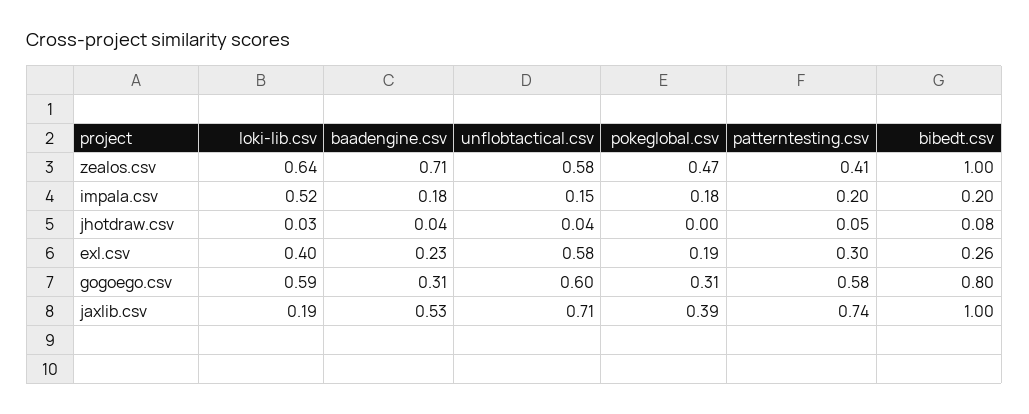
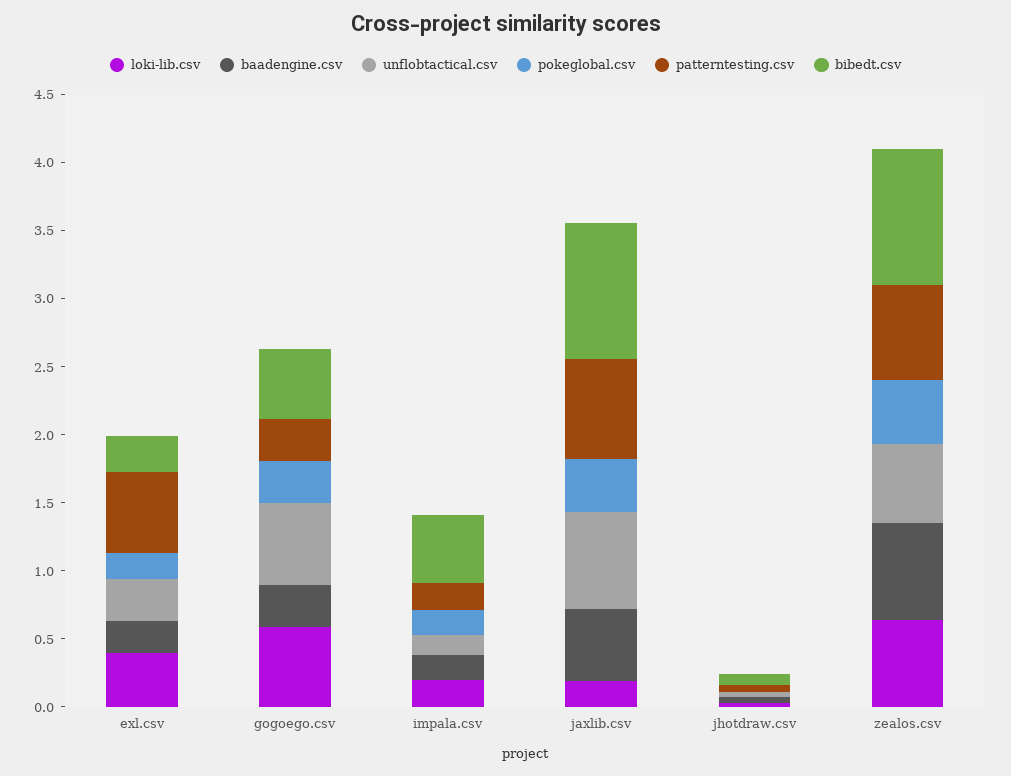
patterntesting.csv, zealos.csv: 0.41 -> 0.7
loki-lib.csv, impala.csv: 0.52 -> 0.2
bibedt.csv, impala.csv: 0.2 -> 0.5
unflobtactical.csv, exl.csv: 0.58 -> 0.3
patterntesting.csv, exl.csv: 0.3 -> 0.6
patterntesting.csv, gogoego.csv: 0.58 -> 0.3
bibedt.csv, gogoego.csv: 0.8 -> 0.5

